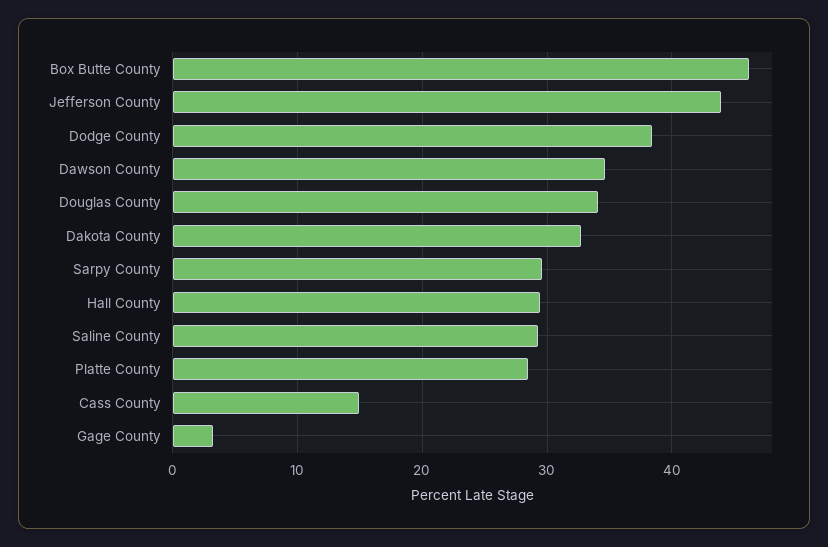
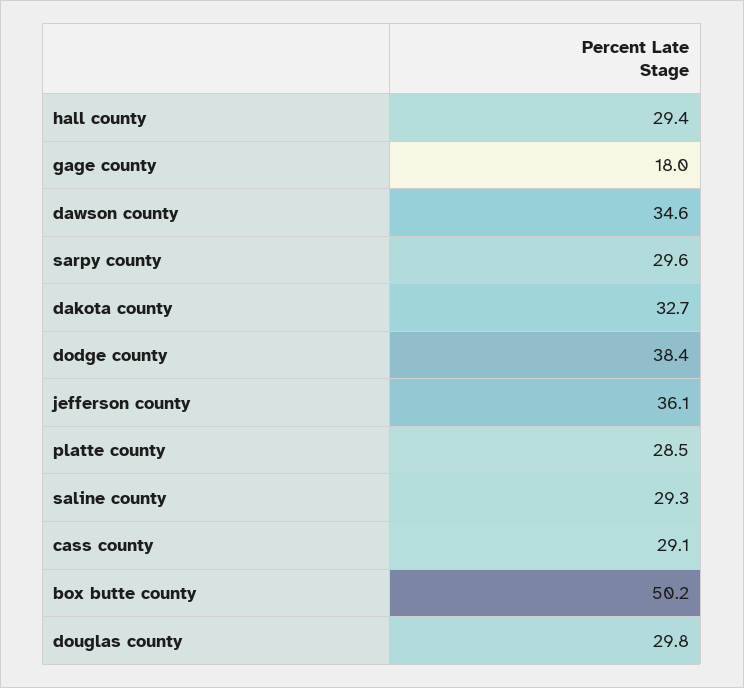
Box Butte County: 46 -> 50.2
Jefferson County: 44 -> 36.1
Douglas County: 34 -> 29.8
Cass County: 15 -> 29.1
Gage County: 3 -> 18

